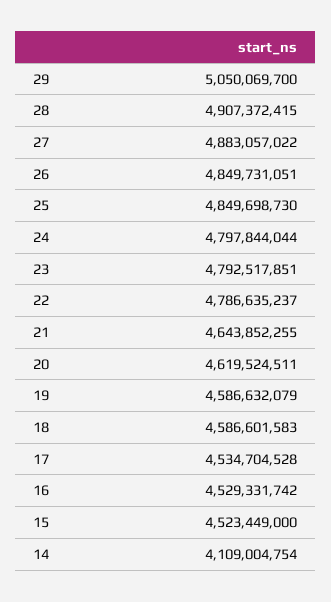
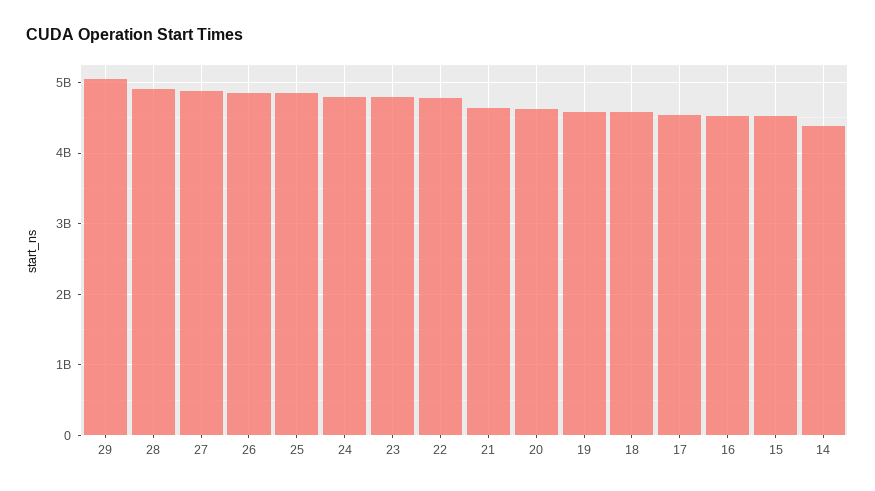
14: 4109004754 -> 4400000000

